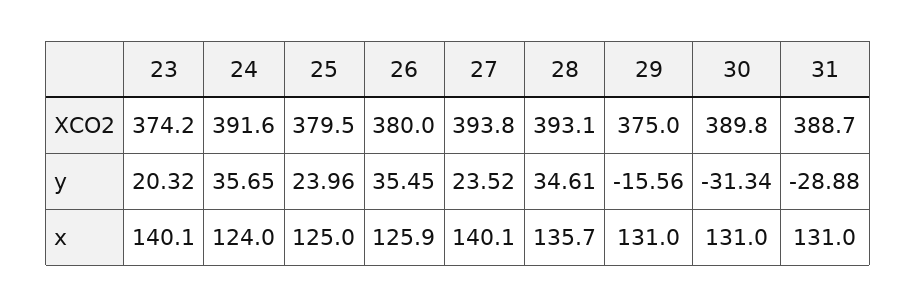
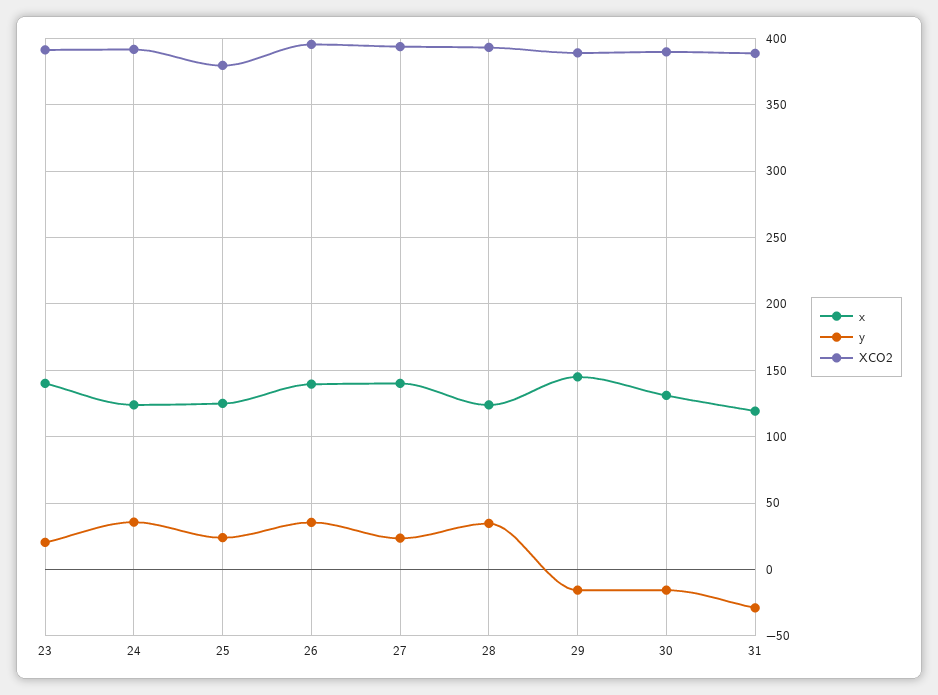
XCO2, 23: 374.2 -> 390
XCO2, 26: 380 -> 395
XCO2, 29: 375 -> 390
y, 30: -31.34 -> -15
x, 26: 125.9 -> 140
x, 28: 135.7 -> 125
x, 29: 131 -> 145
x, 31: 131 -> 120

